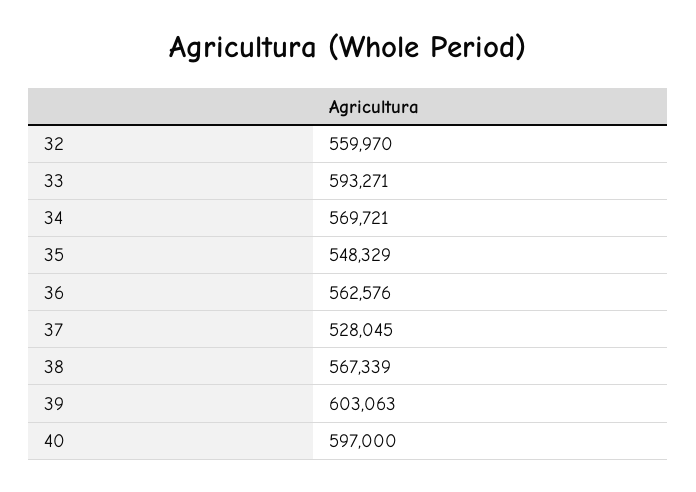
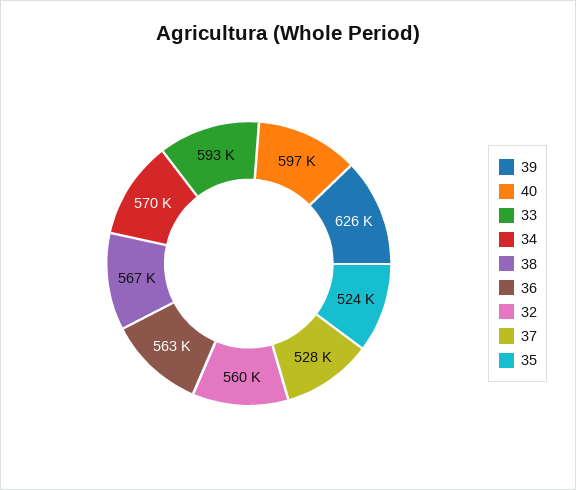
35: 548329 -> 524000
39: 603063 -> 626000

